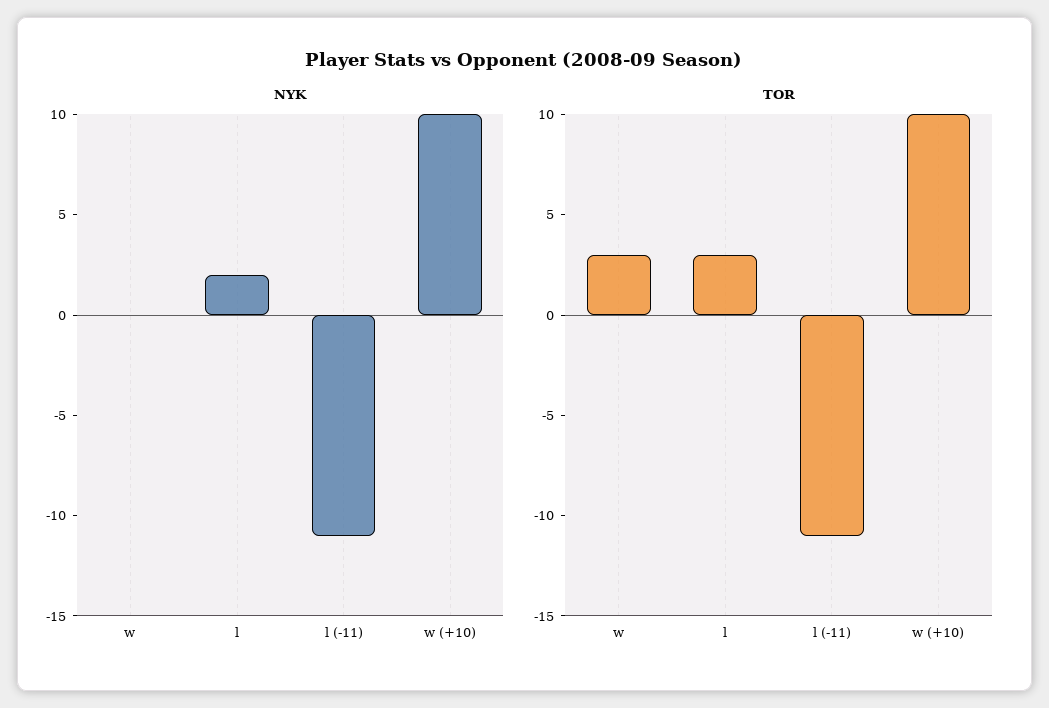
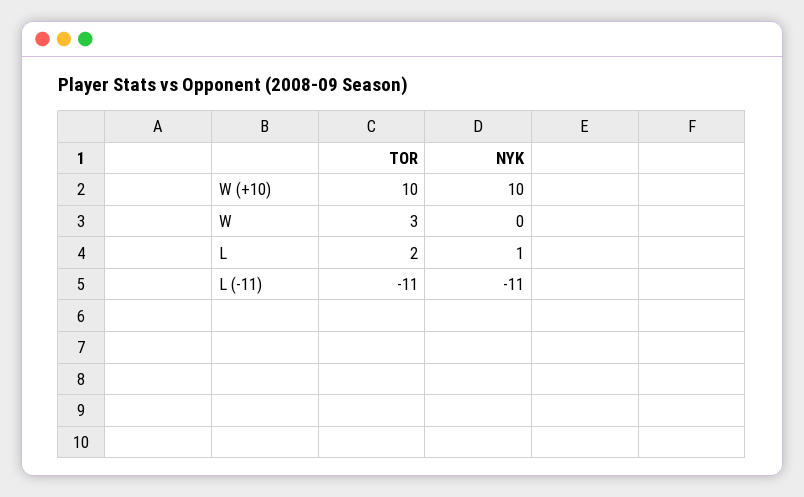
NYK, l: 2 -> 1
TOR, l: 3 -> 2

